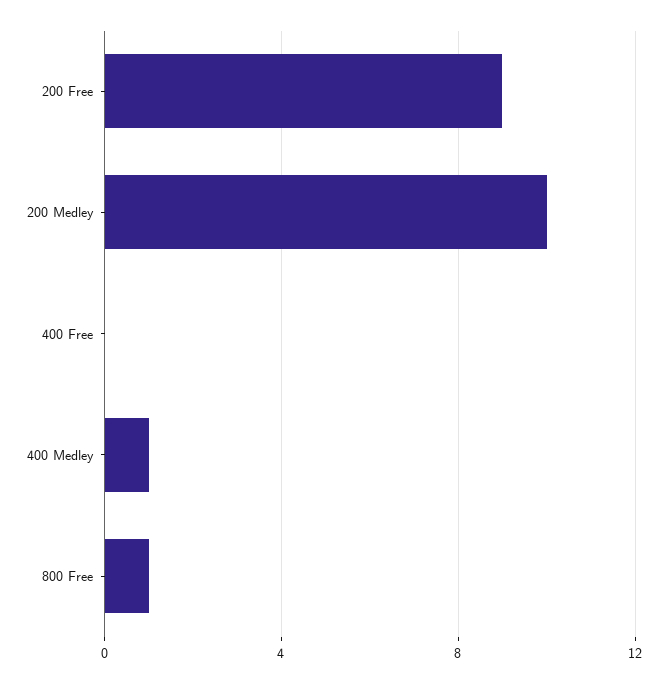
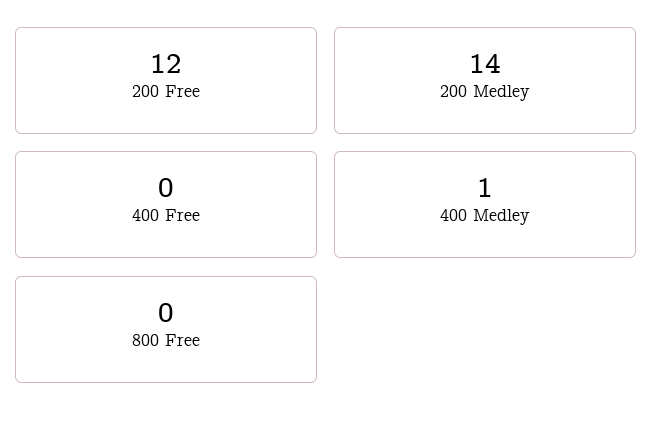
200 Free: 9 -> 12
200 Medley: 10 -> 14
800 Free: 1 -> 0

